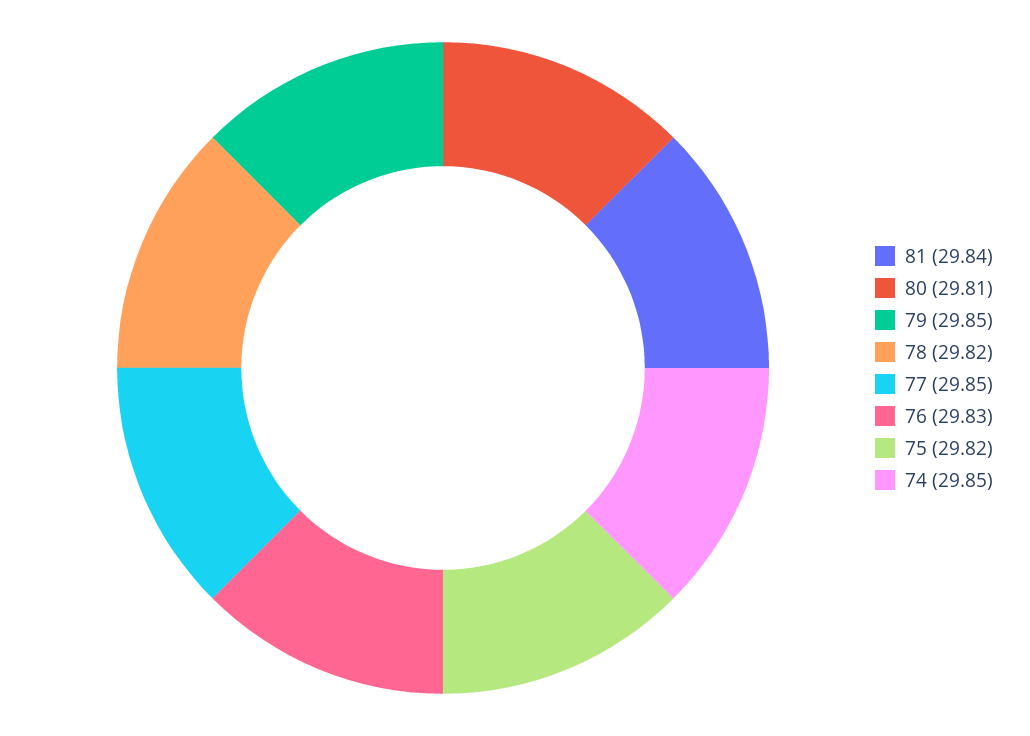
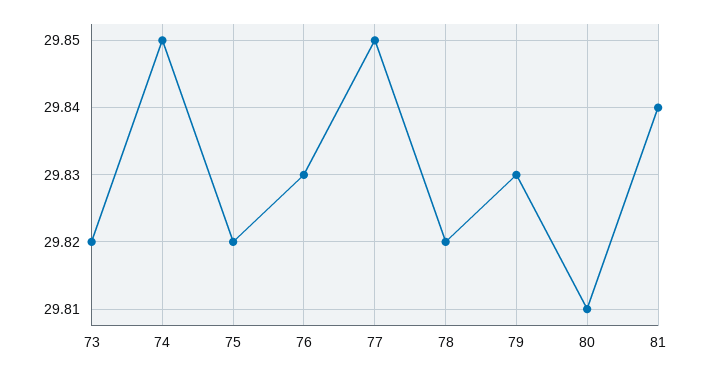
79: 29.85 -> 29.83
73: none -> 29.82

